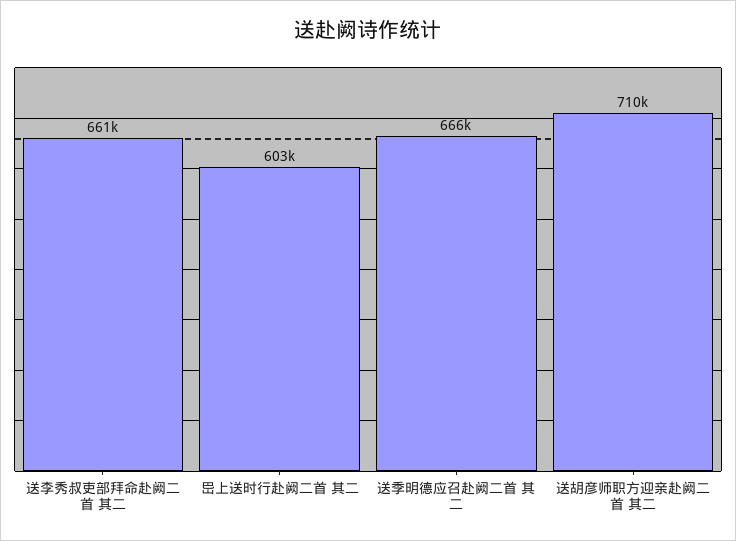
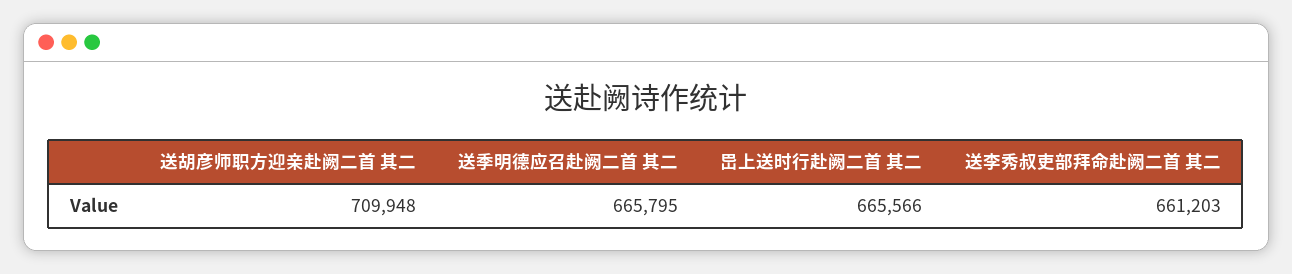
岊上送时行赴阙二首 其二: 603000 -> 665566

